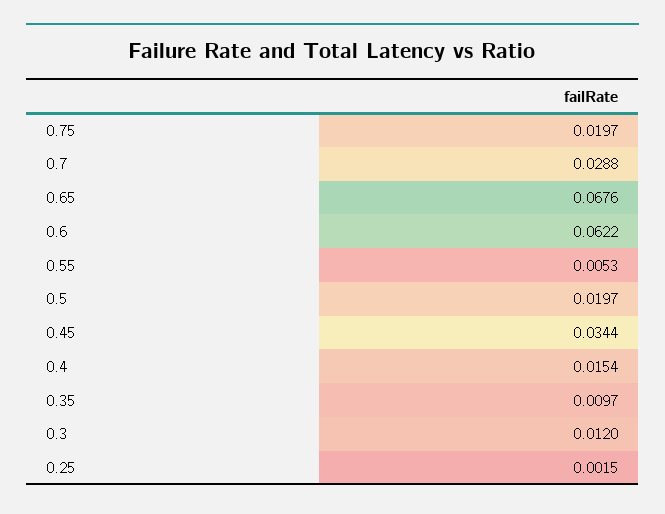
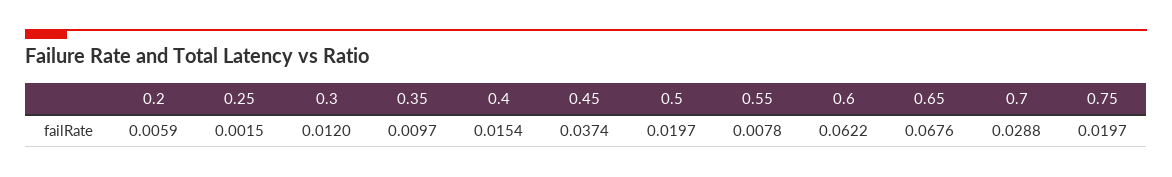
0.55: 0.0053 -> 0.0078
0.45: 0.0344 -> 0.0374
0.2: none -> 0.0059

